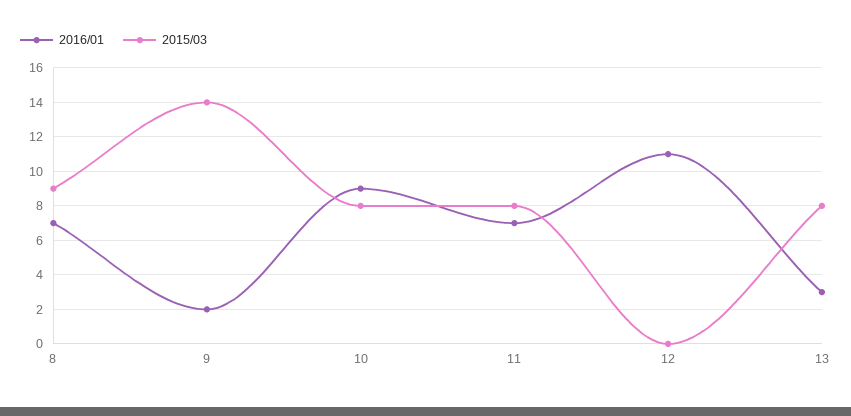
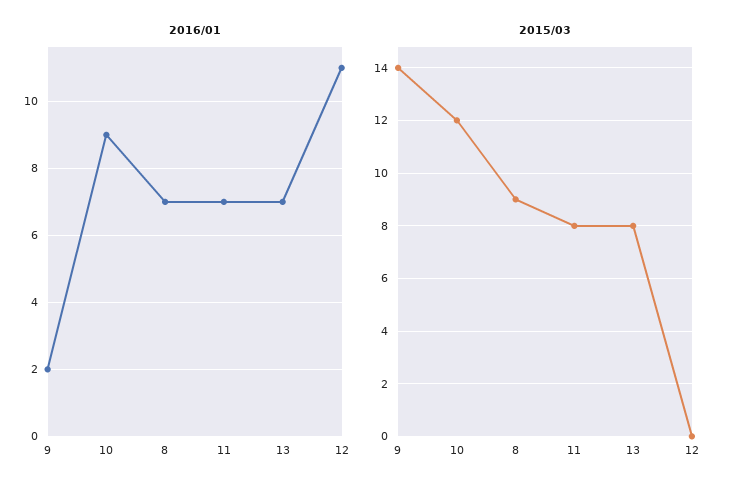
2015/03, 10: 8 -> 12
2016/01, 13: 3 -> 7

